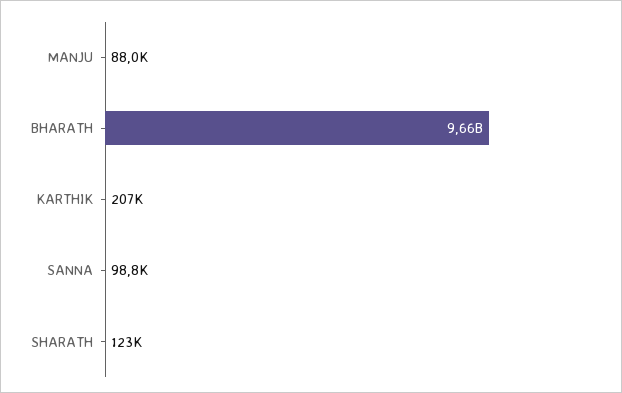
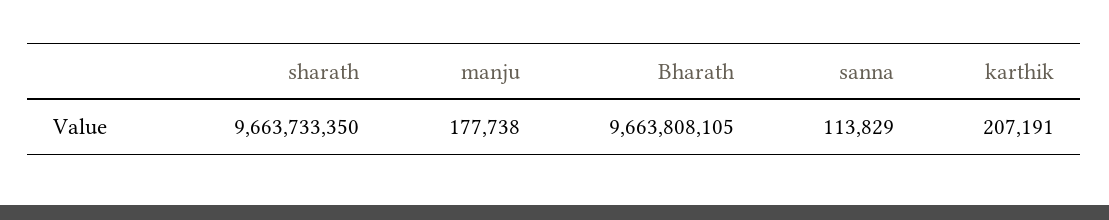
MANJU: 88000 -> 177738
SANNA: 98800 -> 113829
SHARATH: 123000 -> 9663733350

